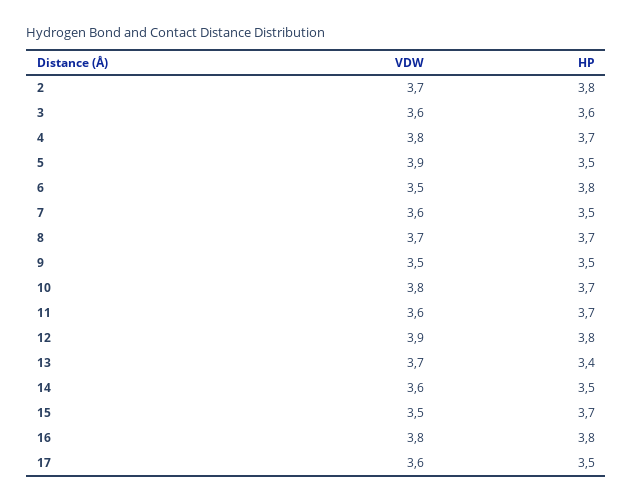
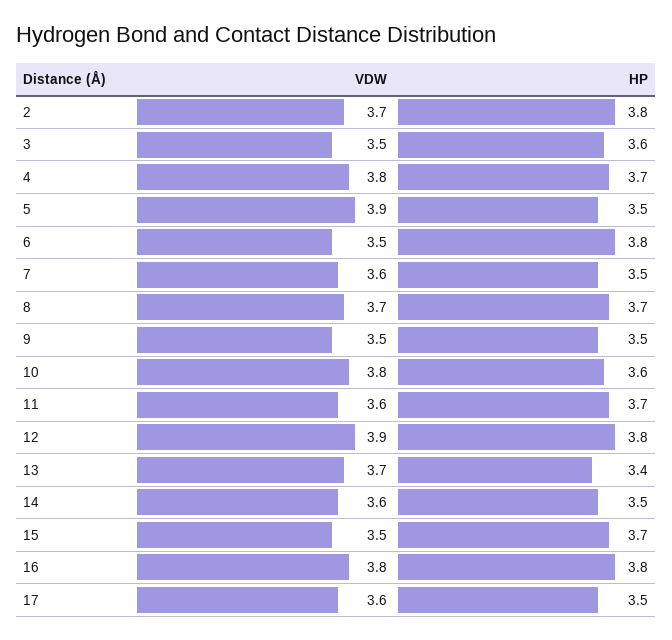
VDW, 3: 3.6 -> 3.5
HP, 10: 3.7 -> 3.6

